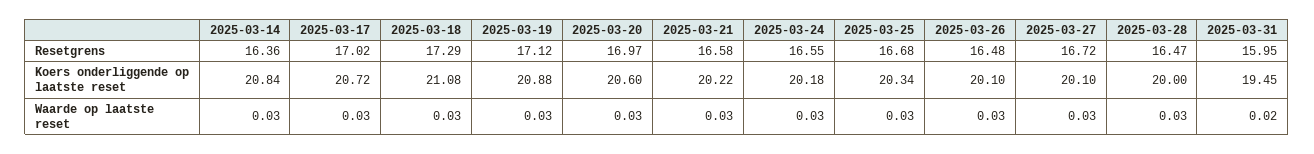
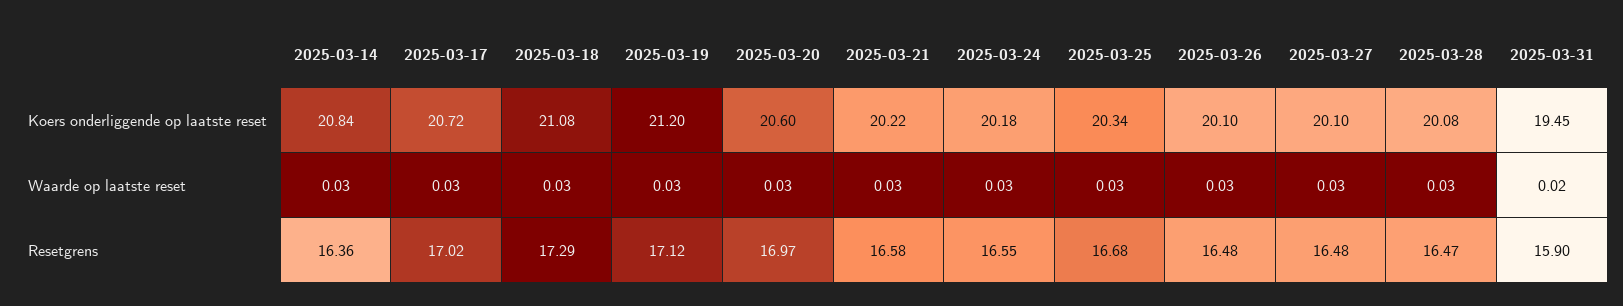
2025-03-27, Resetgrens: 16.72 -> 16.48
2025-03-31, Resetgrens: 15.95 -> 15.9
2025-03-19, Koers onderliggende op laatste reset: 20.88 -> 21.2
2025-03-28, Koers onderliggende op laatste reset: 20 -> 20.08

